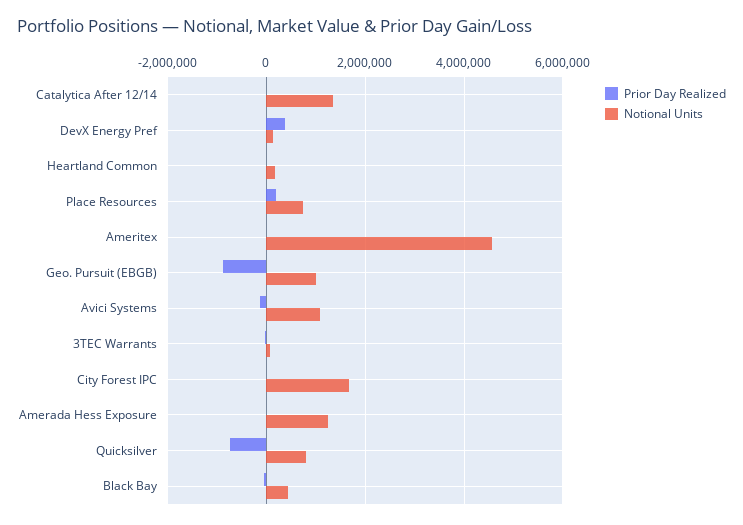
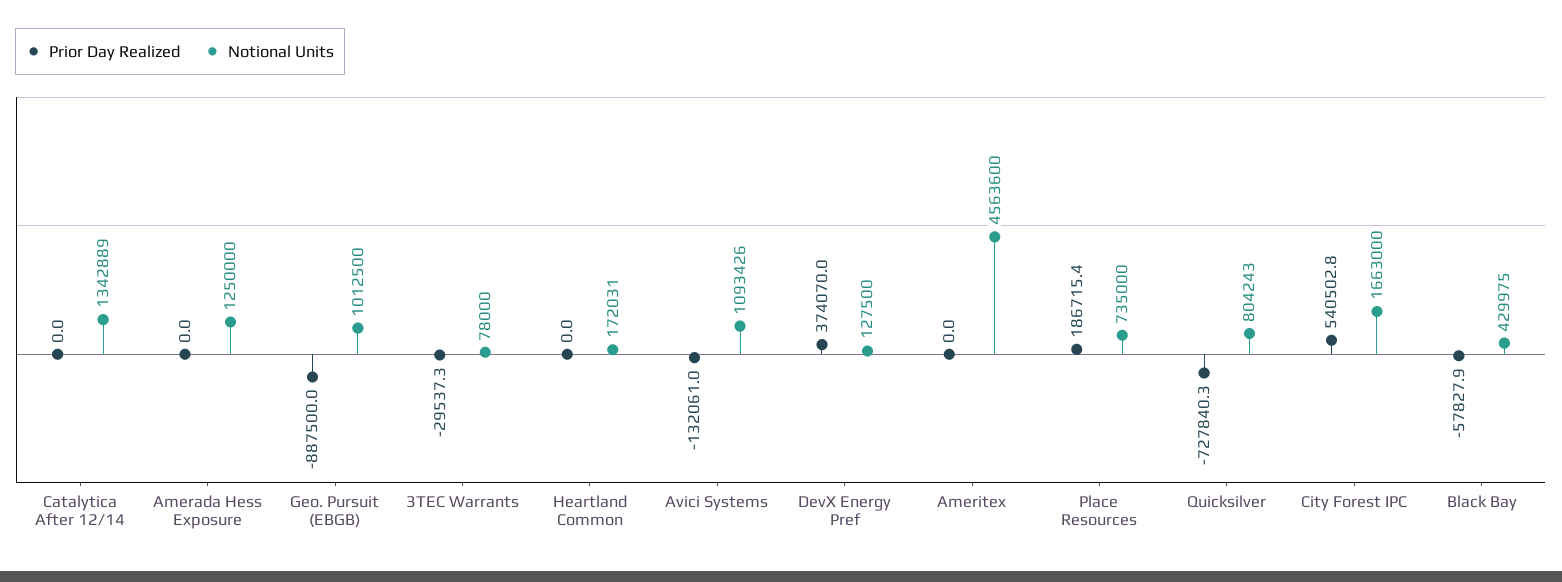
Prior Day Realized, City Forest IPC: 0 -> 540502.8

